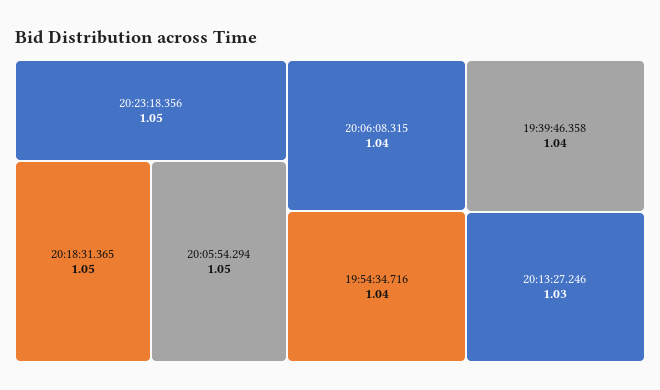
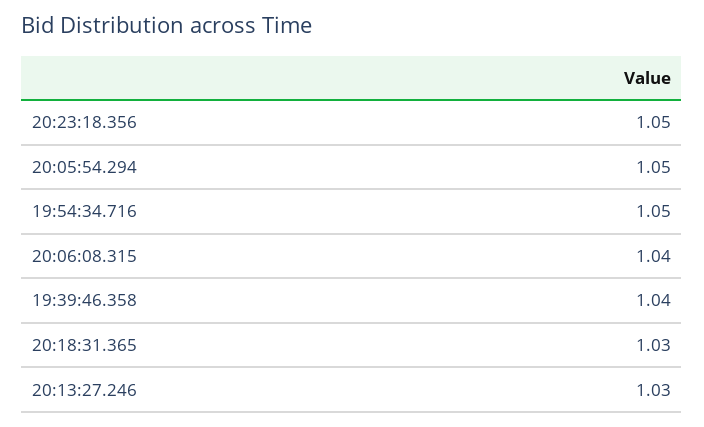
20:18:31.365: 1.05 -> 1.03
19:54:34.716: 1.04 -> 1.05

